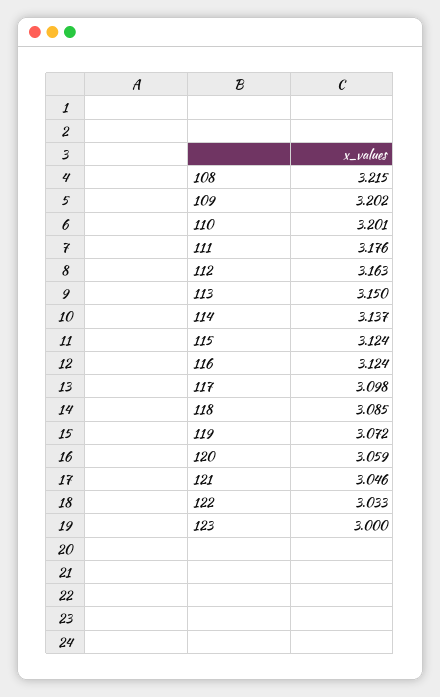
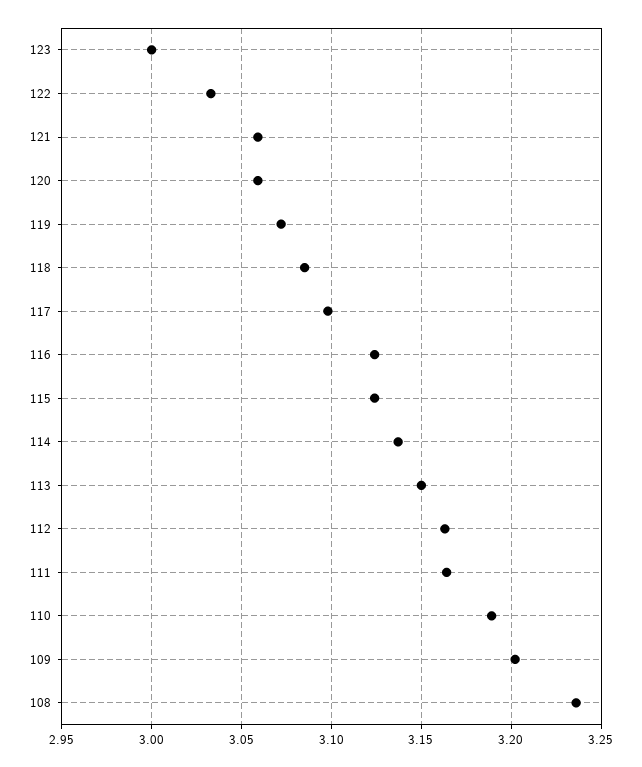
108: 3.215 -> 3.235
110: 3.201 -> 3.19
111: 3.176 -> 3.165
121: 3.046 -> 3.06

